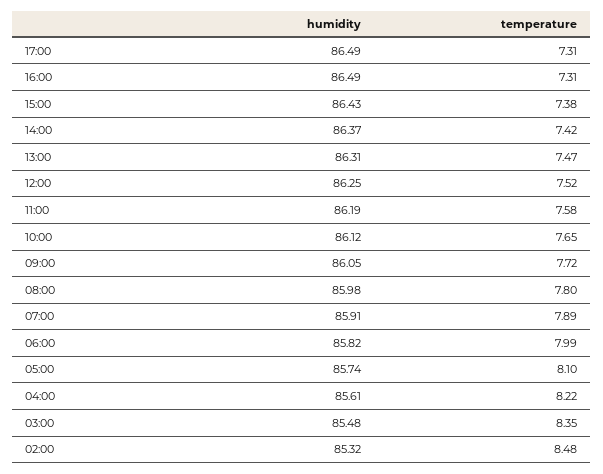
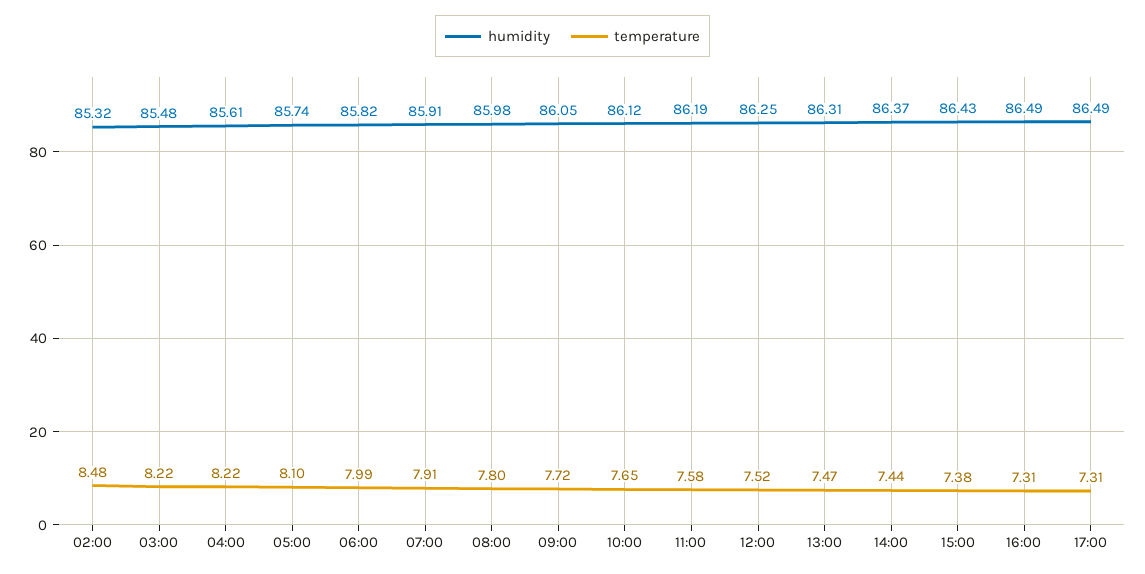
temperature, 14:00: 7.42 -> 7.44
temperature, 07:00: 7.89 -> 7.91
temperature, 03:00: 8.35 -> 8.22

